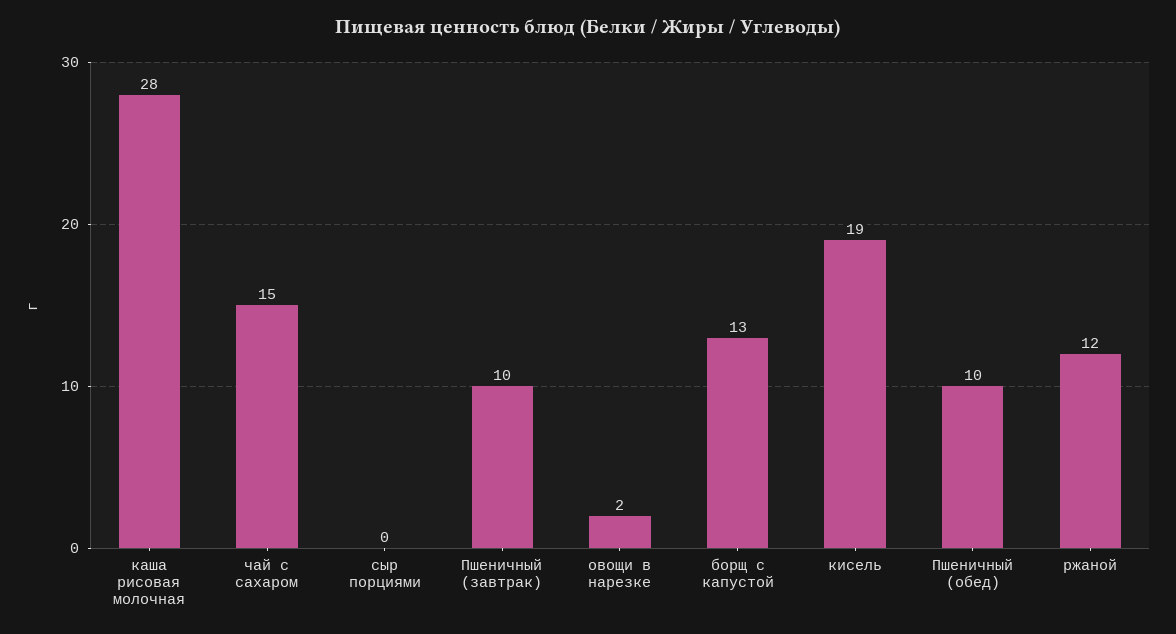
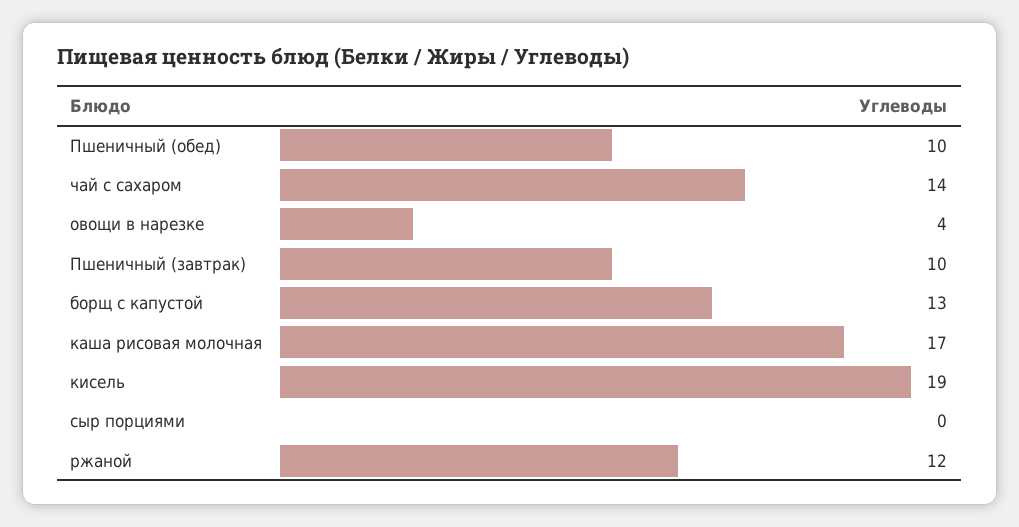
каша рисовая молочная: 28 -> 17
чай с сахаром: 15 -> 14
овощи в нарезке: 2 -> 4

